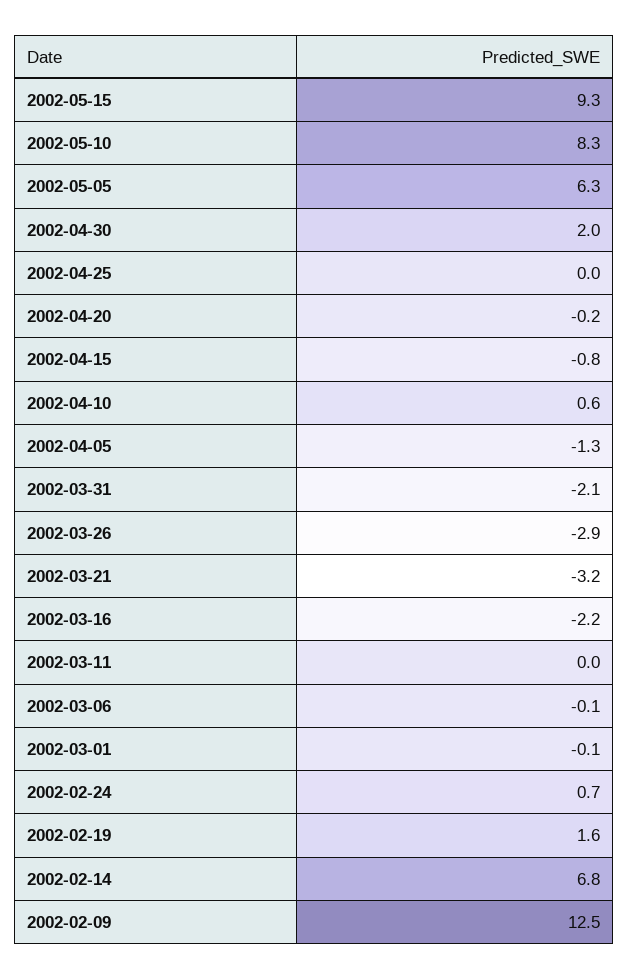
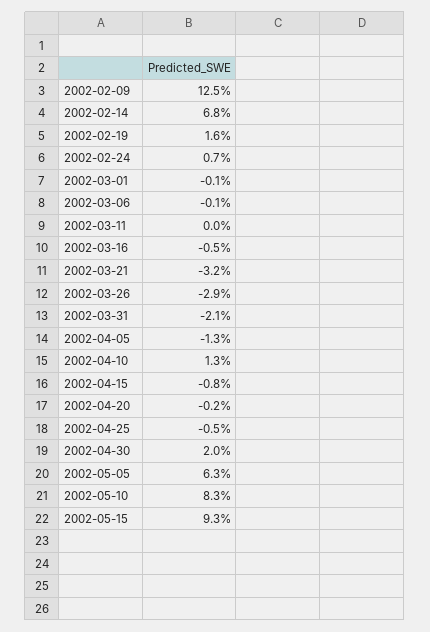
2002-04-25: 0 -> -0.5
2002-04-10: 0.6 -> 1.3
2002-03-16: -2.2 -> -0.5

